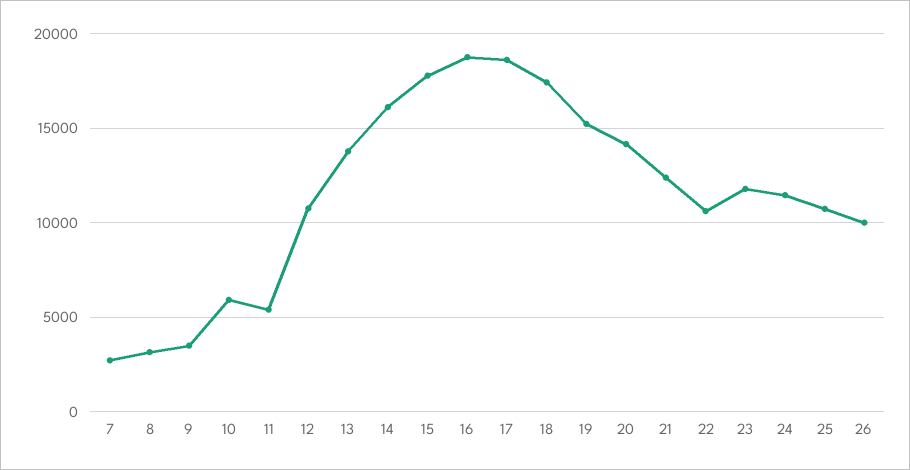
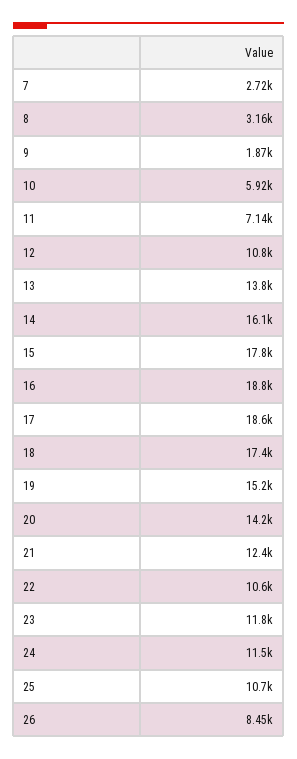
9: 3500 -> 1870
11: 5500 -> 7140
26: 10000 -> 8450

